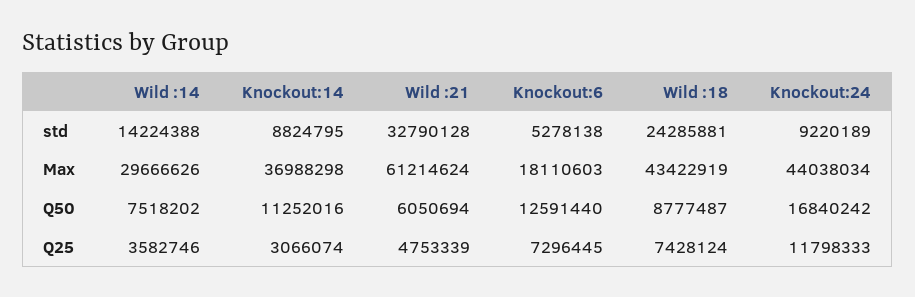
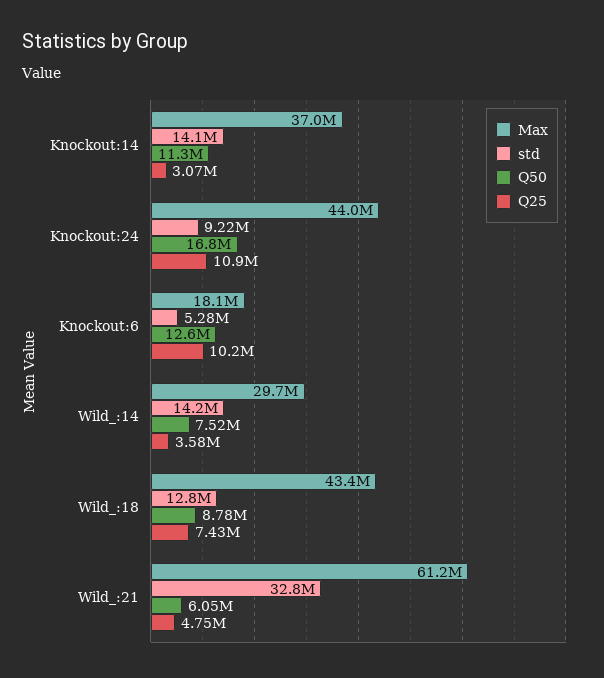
std, Knockout:14: 8824795 -> 14100000
std, Wild :18: 24285881 -> 12800000
Q25, Knockout:6: 7296445 -> 10200000
Q25, Knockout:24: 11798333 -> 10900000

